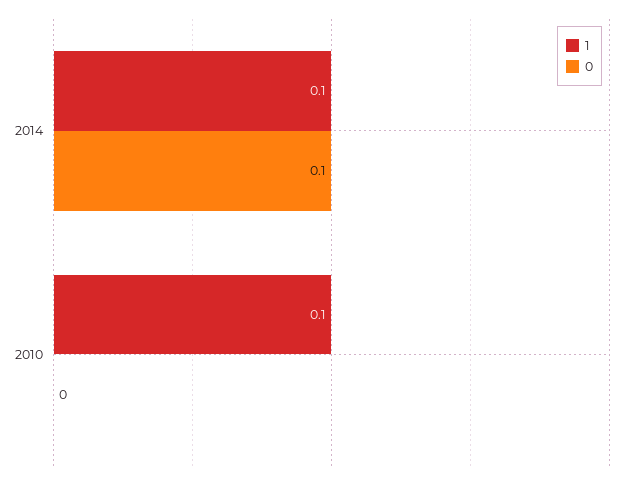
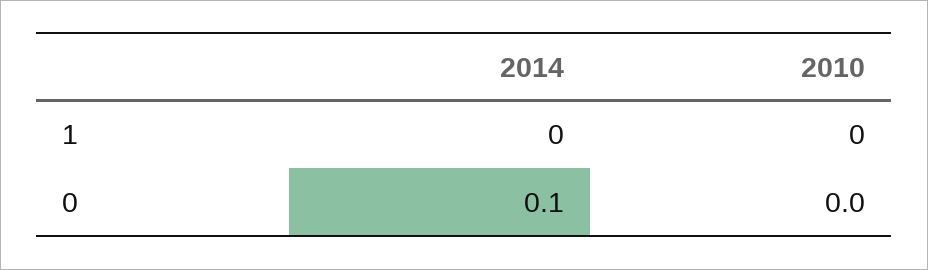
1, 2014: 0.1 -> 0
1, 2010: 0.1 -> 0

